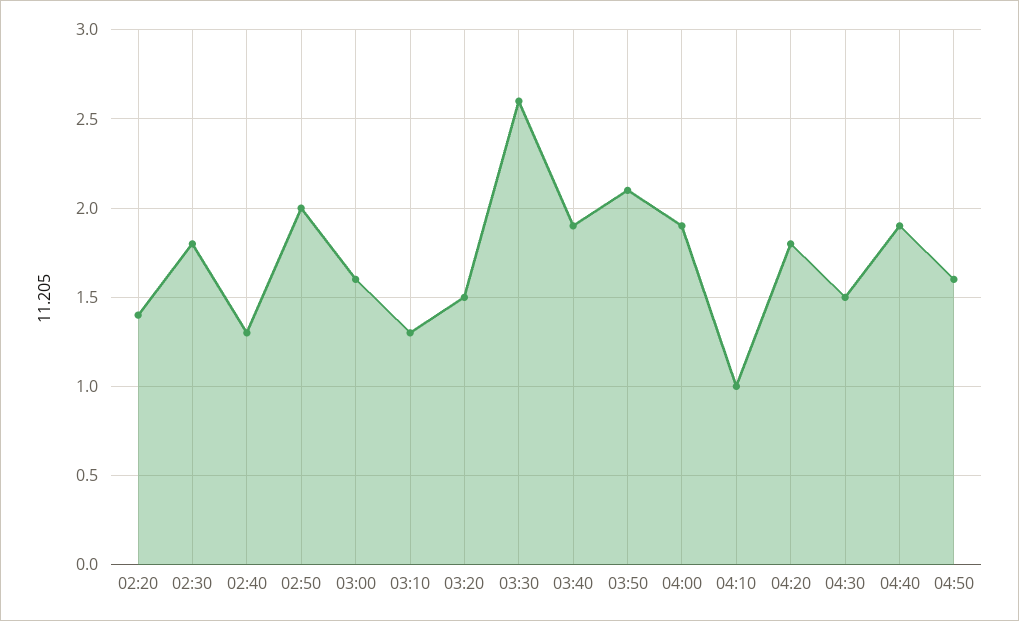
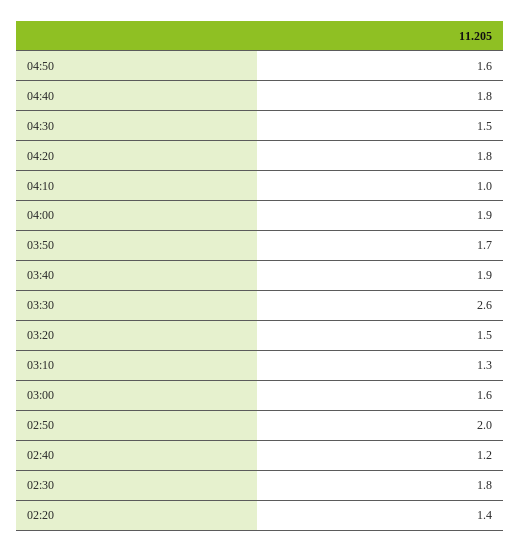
02:40: 1.3 -> 1.2
03:50: 2.1 -> 1.7
04:40: 1.9 -> 1.8

